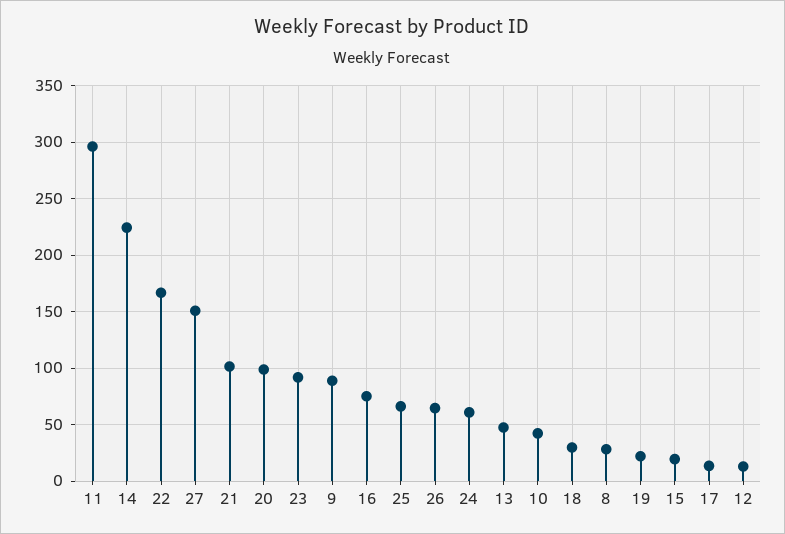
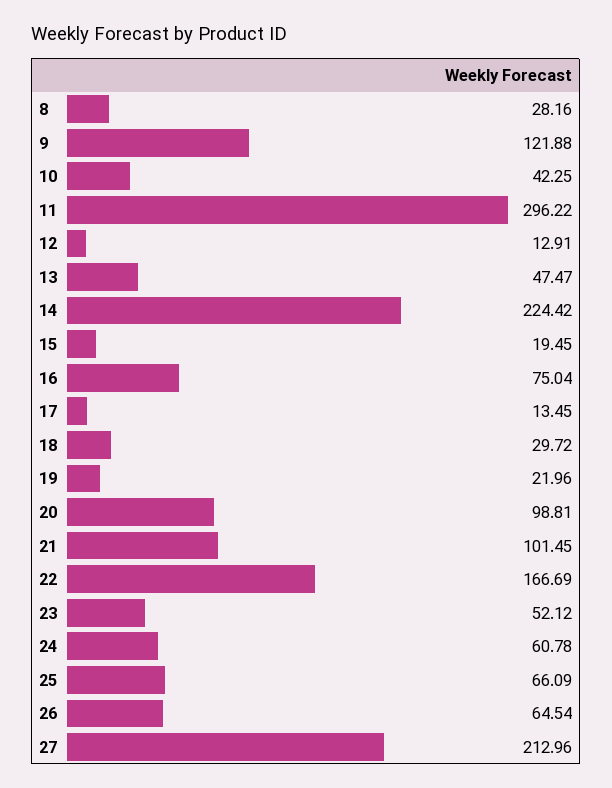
27: 150 -> 212.96
23: 90 -> 52.12
9: 90 -> 121.88

